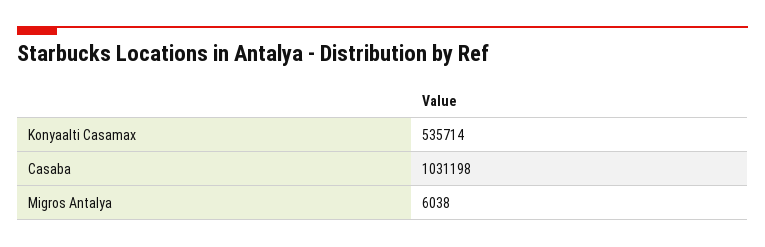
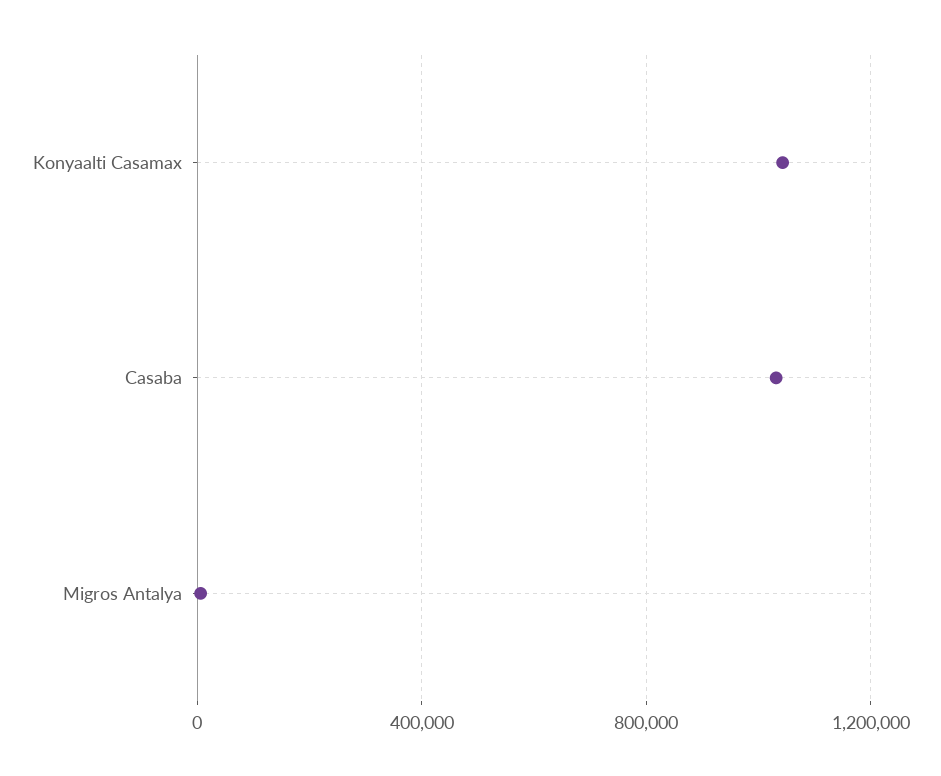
Konyaalti Casamax: 535714 -> 1050000

